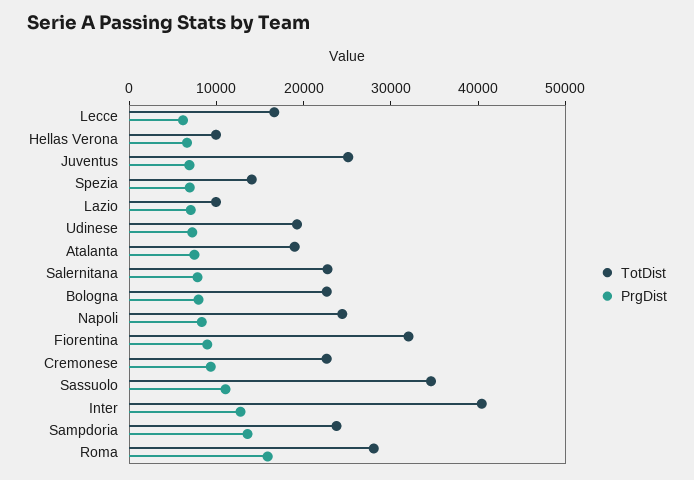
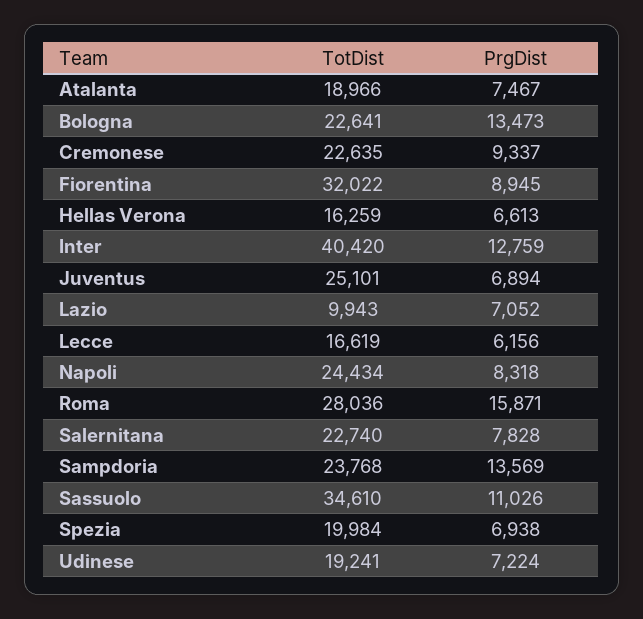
TotDist, Hellas Verona: 10000 -> 16259
TotDist, Spezia: 14000 -> 19984
PrgDist, Bologna: 8000 -> 13473

